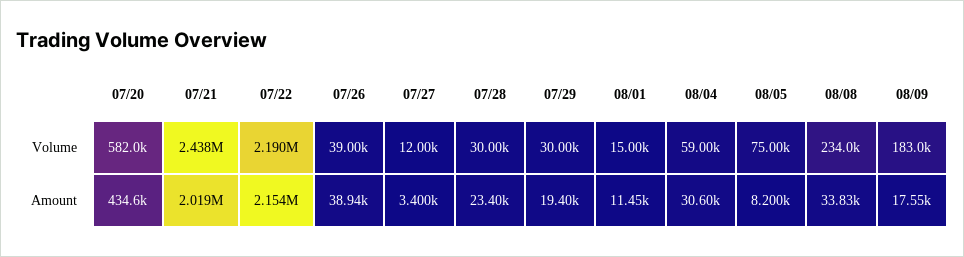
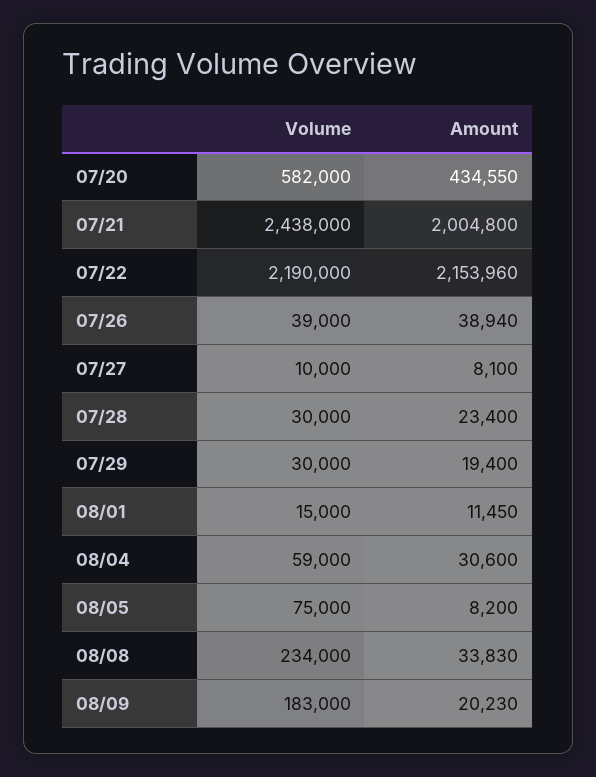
07/27, Volume: 12000 -> 10000
07/21, Amount: 2019000 -> 2004800
07/27, Amount: 3400 -> 8100
08/09, Amount: 17550 -> 20230

